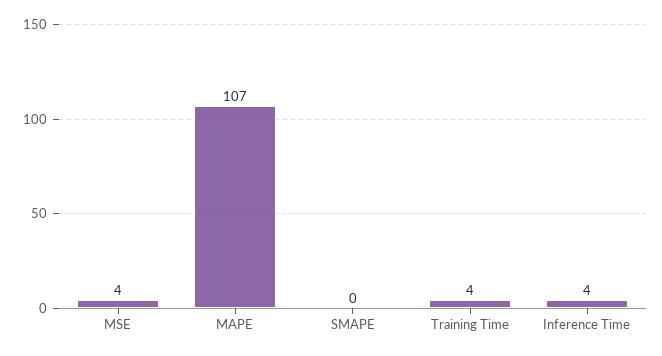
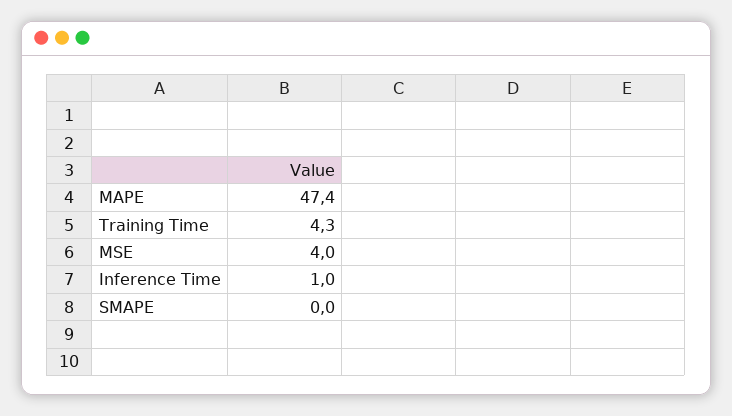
MAPE: 107 -> 47.4
Inference Time: 4 -> 1

